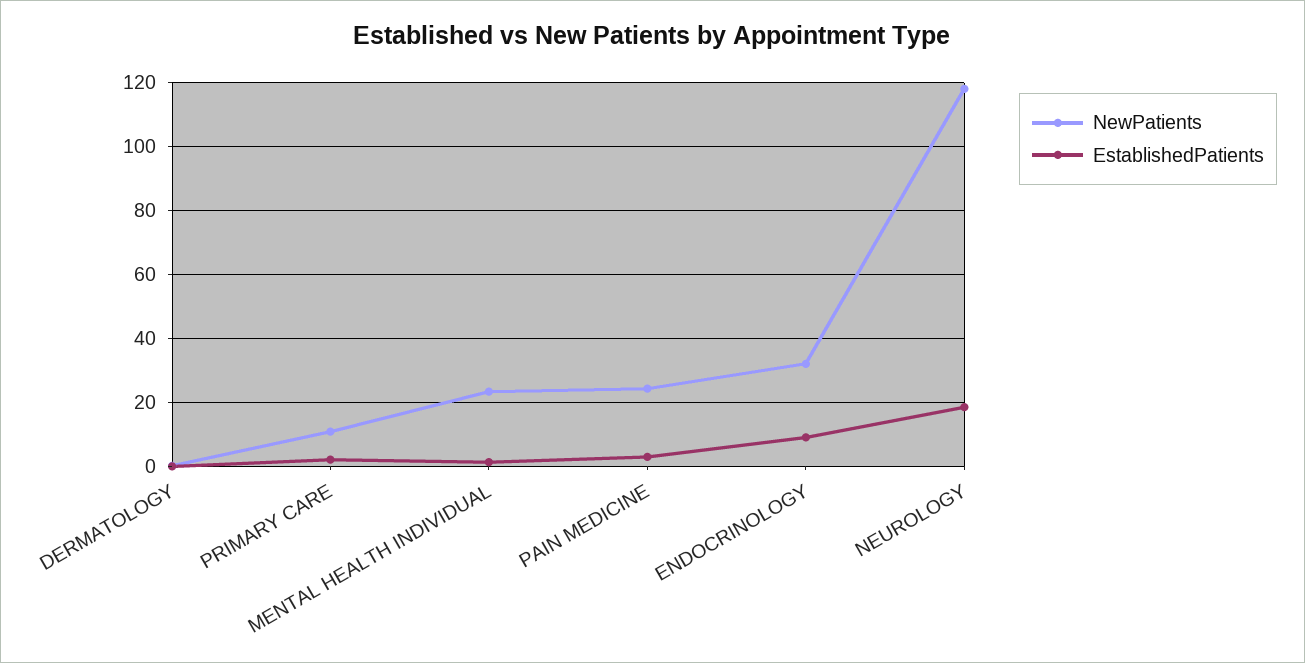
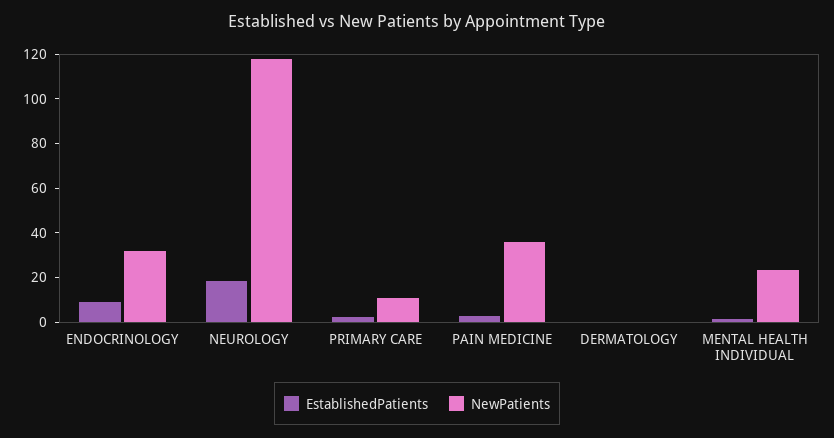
NewPatients, PAIN MEDICINE: 24 -> 35

